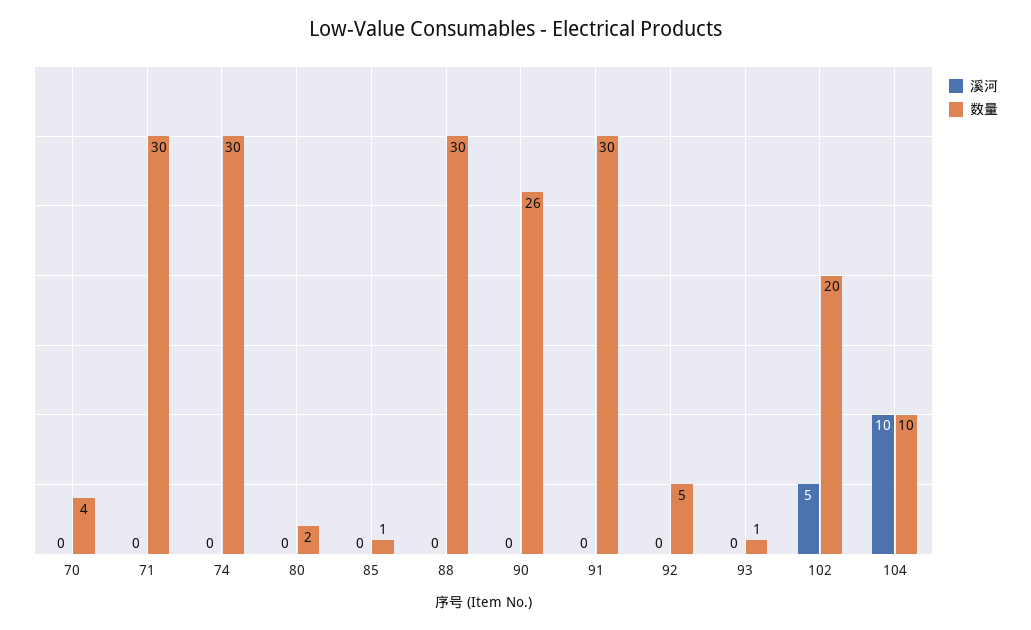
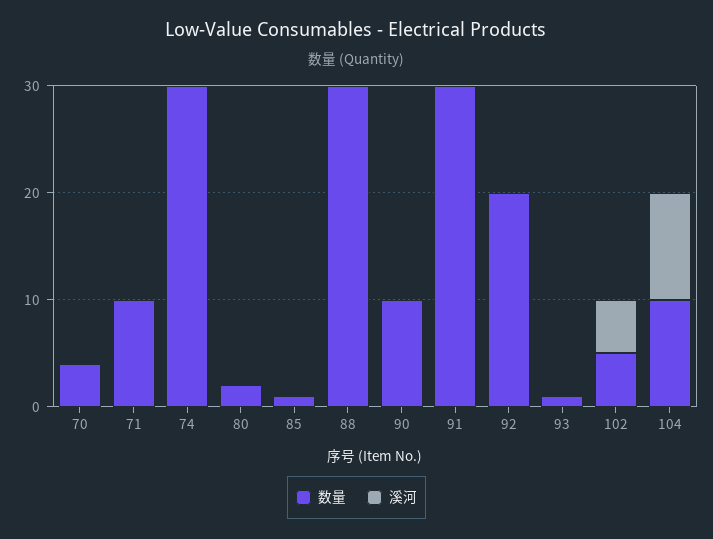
数量, 71: 30 -> 10
数量, 90: 26 -> 10
数量, 92: 5 -> 20
数量, 102: 20 -> 5

